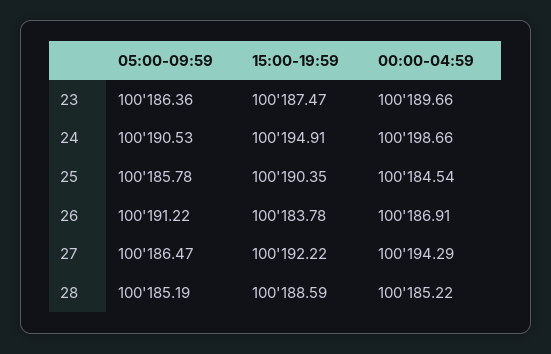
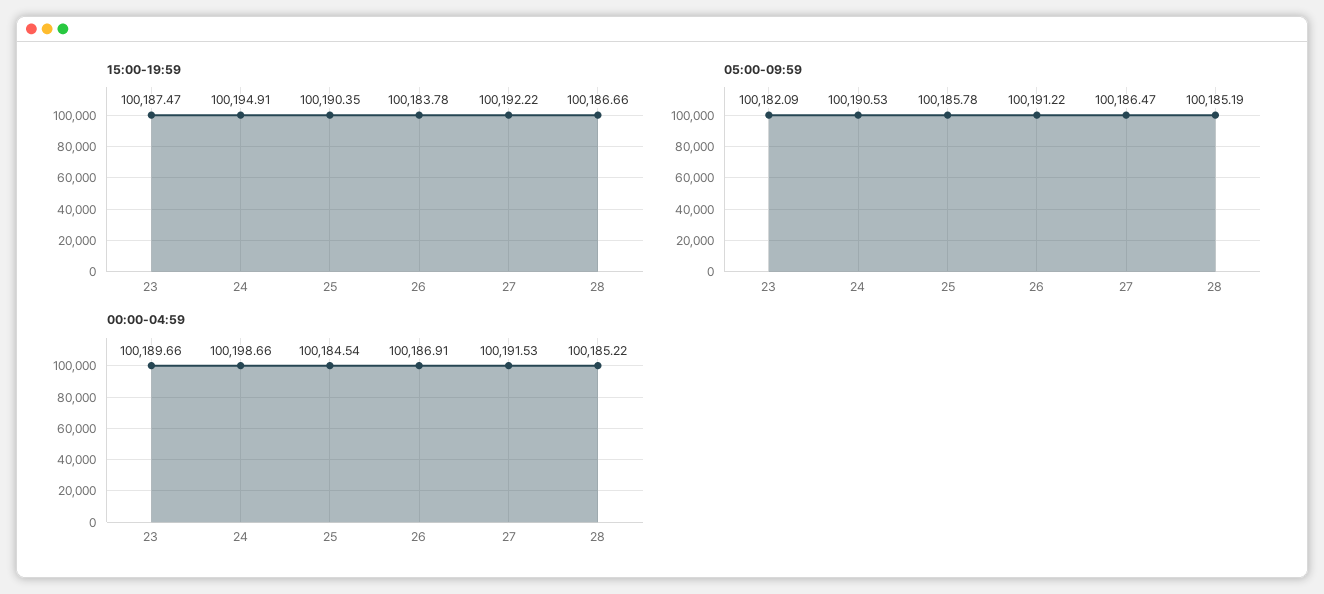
05:00-09:59, 23: 100186.36 -> 100182.09
00:00-04:59, 27: 100194.29 -> 100191.53
15:00-19:59, 28: 100188.59 -> 100186.66

